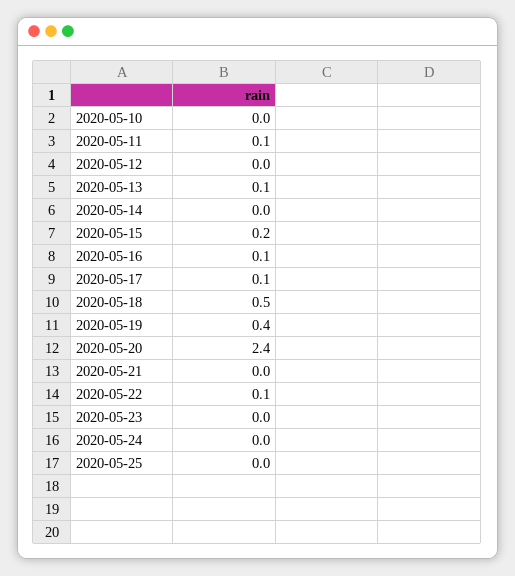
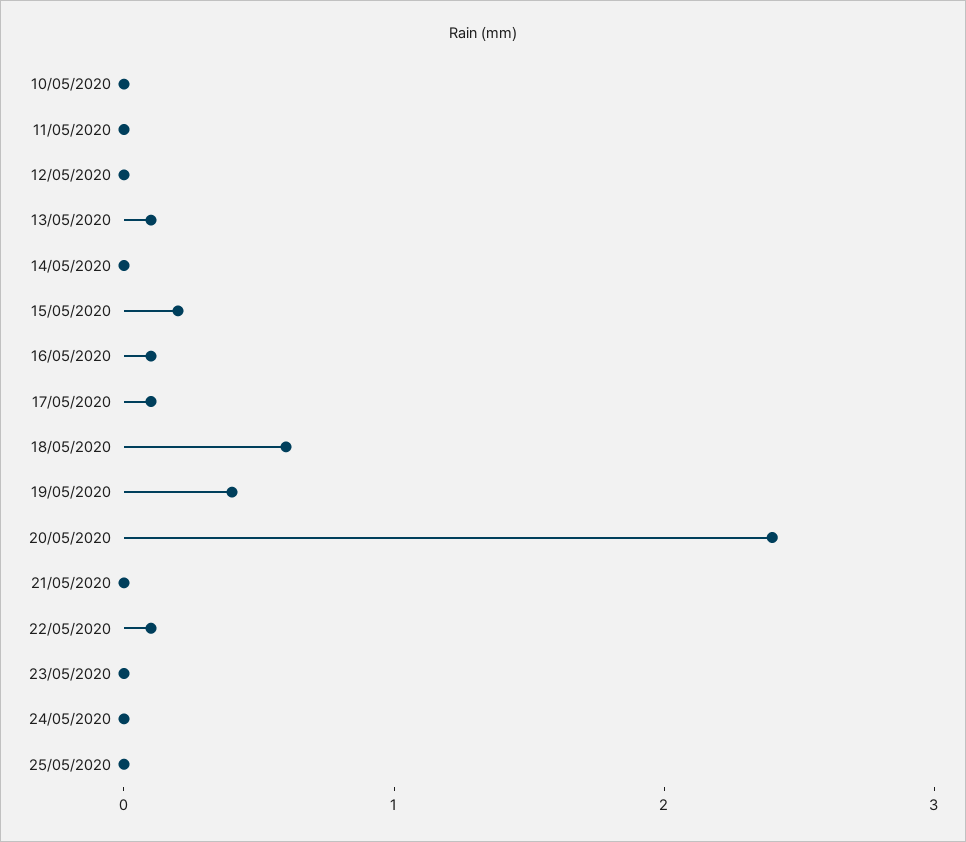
2020-05-11: 0.1 -> 0
2020-05-18: 0.5 -> 0.6

